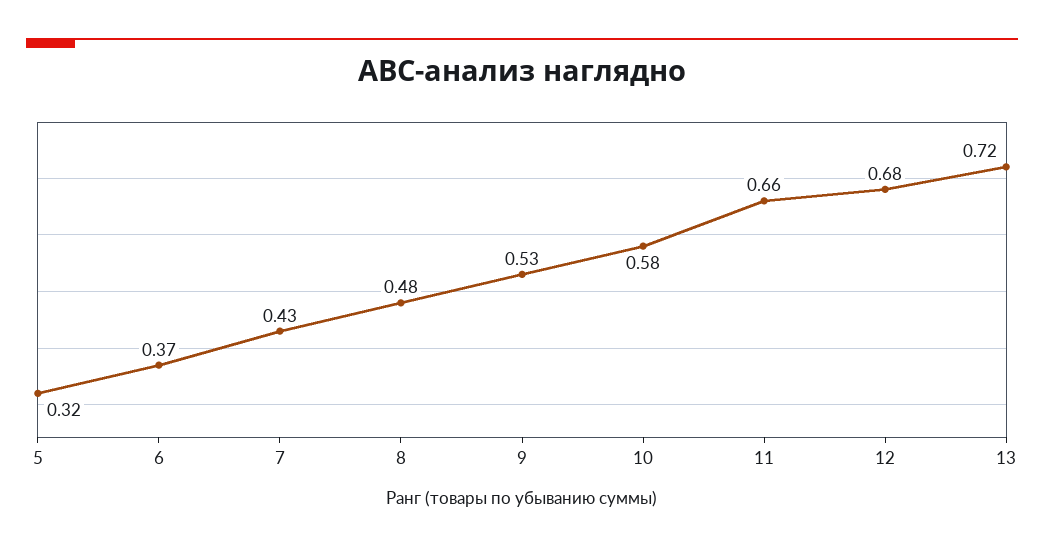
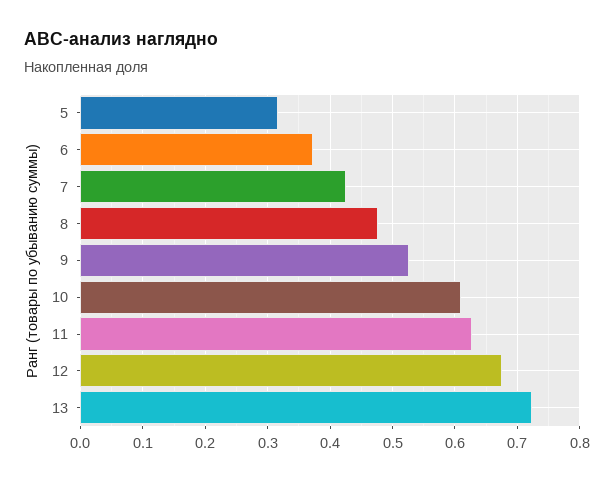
10: 0.58 -> 0.61
11: 0.66 -> 0.63

